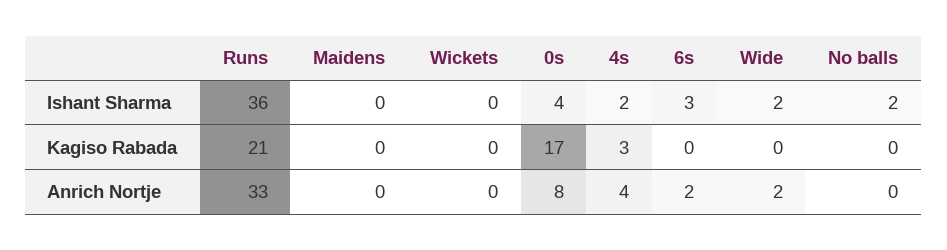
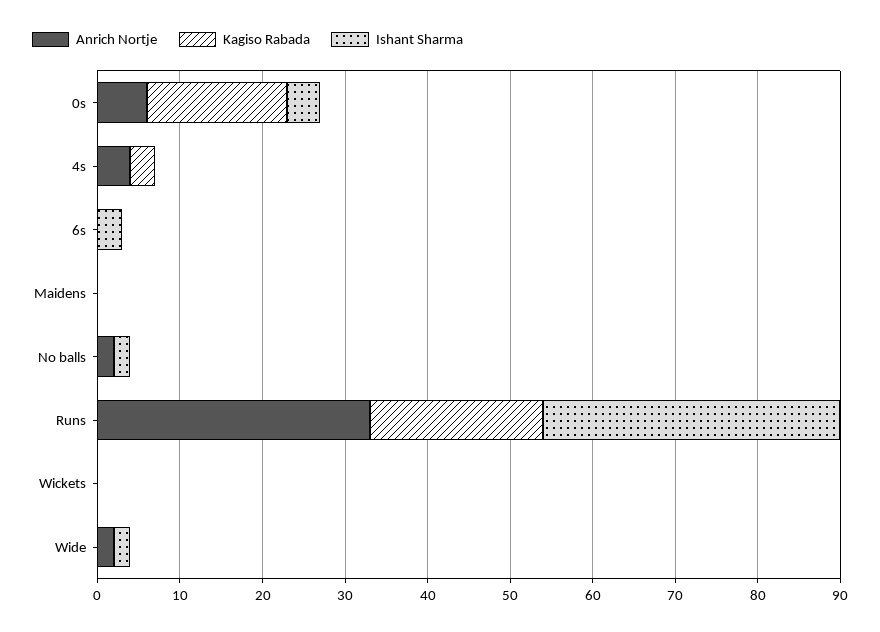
Ishant Sharma, 4s: 2 -> 0
Anrich Nortje, 0s: 8 -> 6
Anrich Nortje, 6s: 2 -> 0
Anrich Nortje, No balls: 0 -> 2

